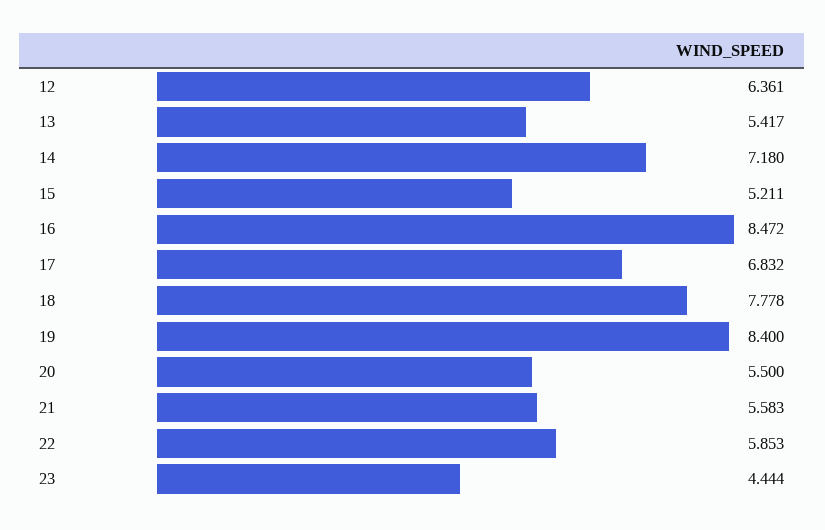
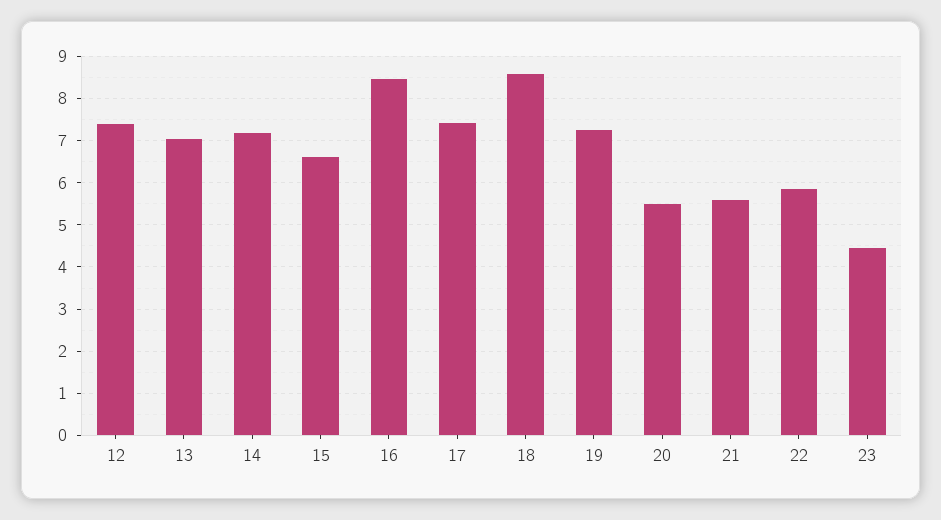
12: 6.361 -> 7.4
13: 5.417 -> 7
15: 5.211 -> 6.6
17: 6.832 -> 7.4
18: 7.778 -> 8.6
19: 8.4 -> 7.2

